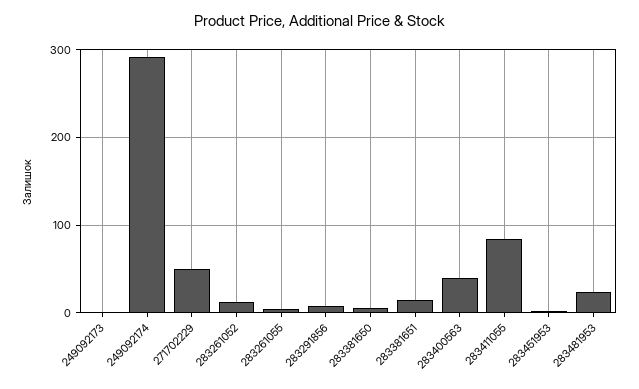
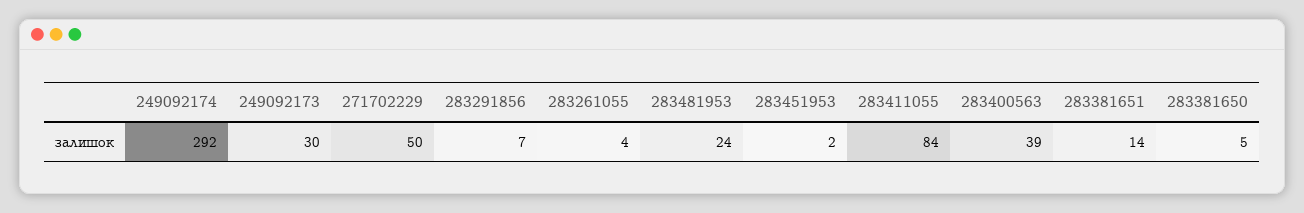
249092173: 0 -> 30
283261052: 10 -> none

